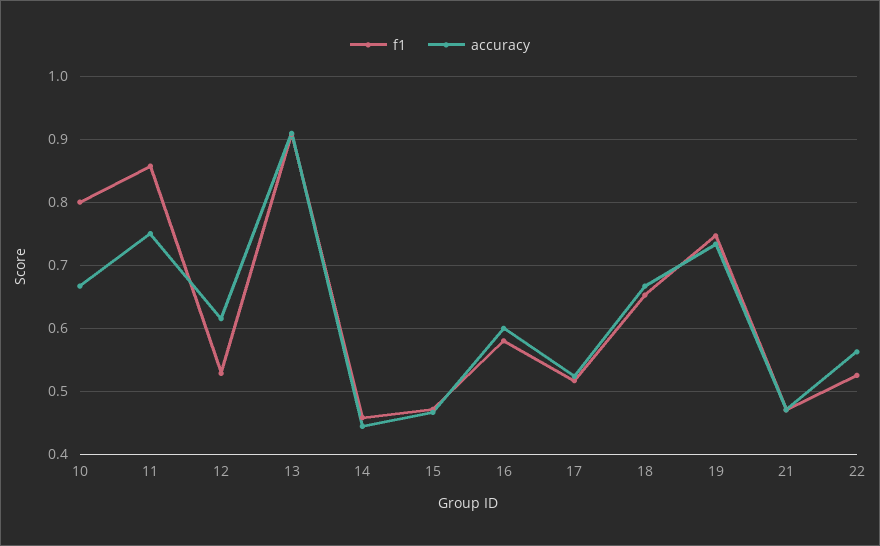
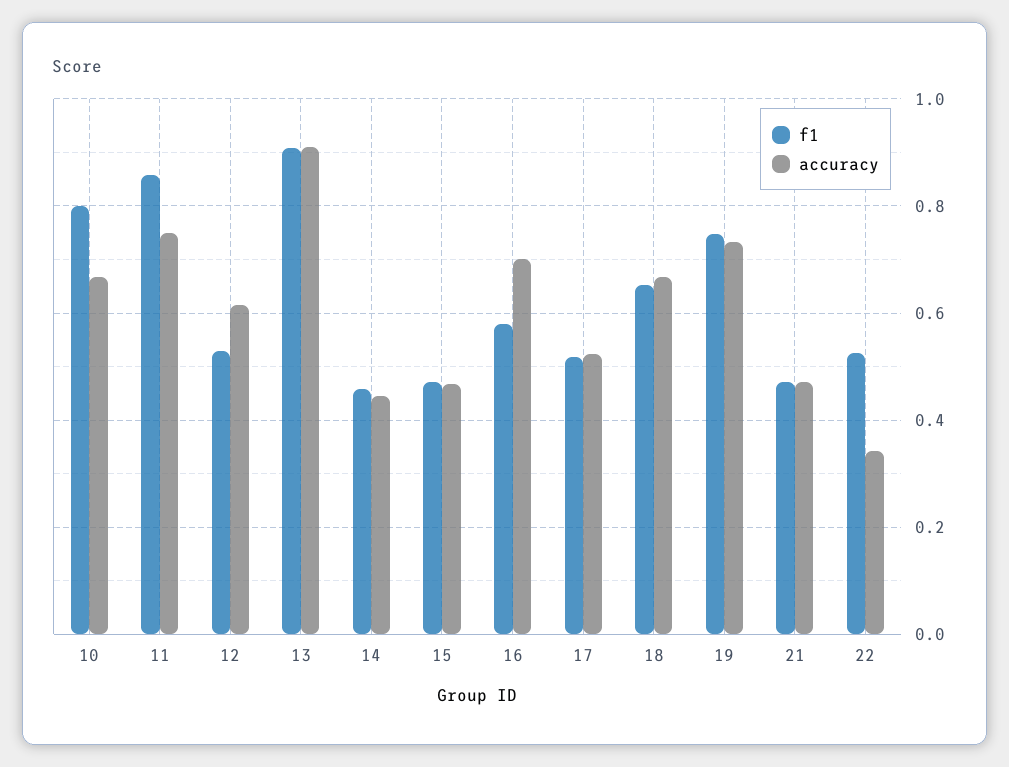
accuracy, 16: 0.6 -> 0.7
accuracy, 22: 0.56 -> 0.34

